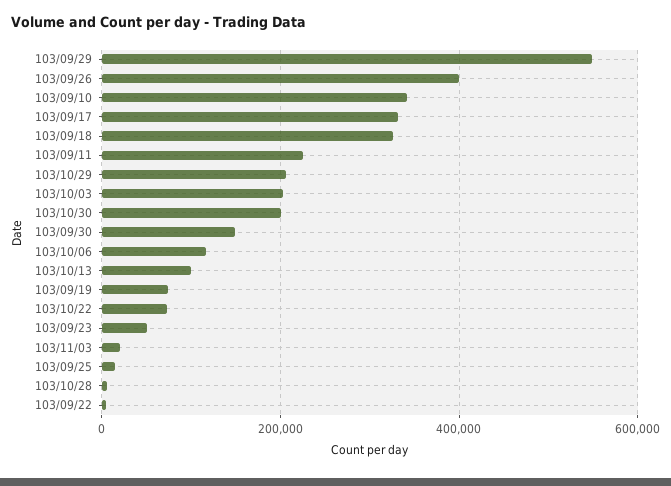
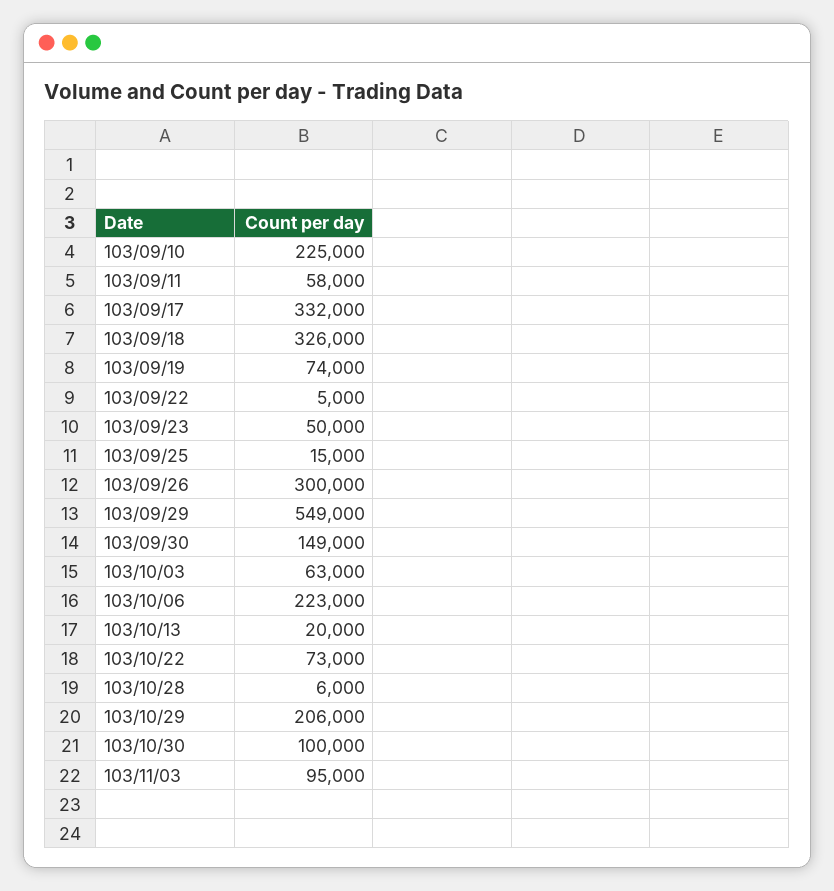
103/09/26: 400000 -> 300000
103/09/10: 340000 -> 225000
103/09/11: 220000 -> 58000
103/10/03: 200000 -> 63000
103/10/30: 200000 -> 100000
103/10/06: 120000 -> 223000
103/10/13: 100000 -> 20000
103/11/03: 20000 -> 95000

